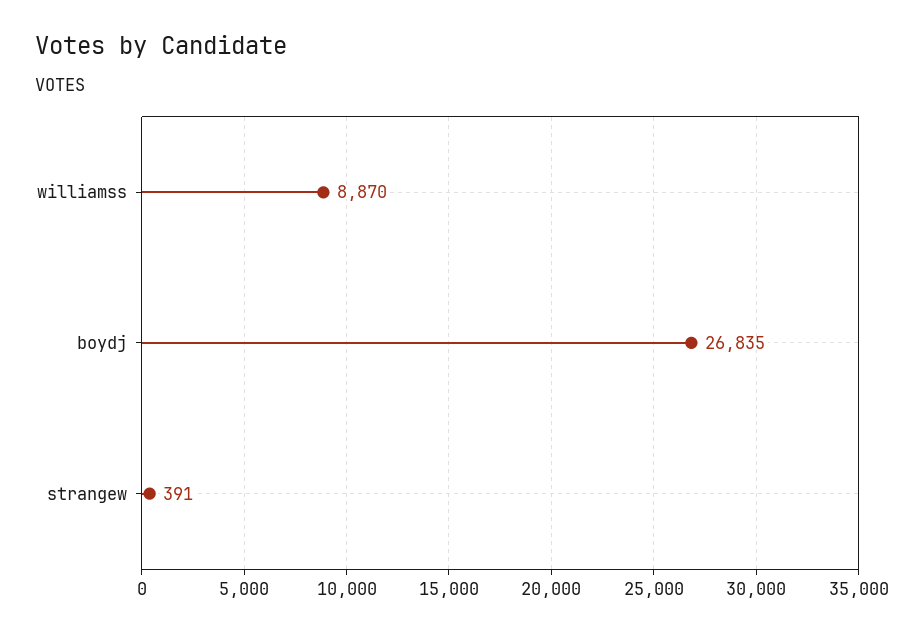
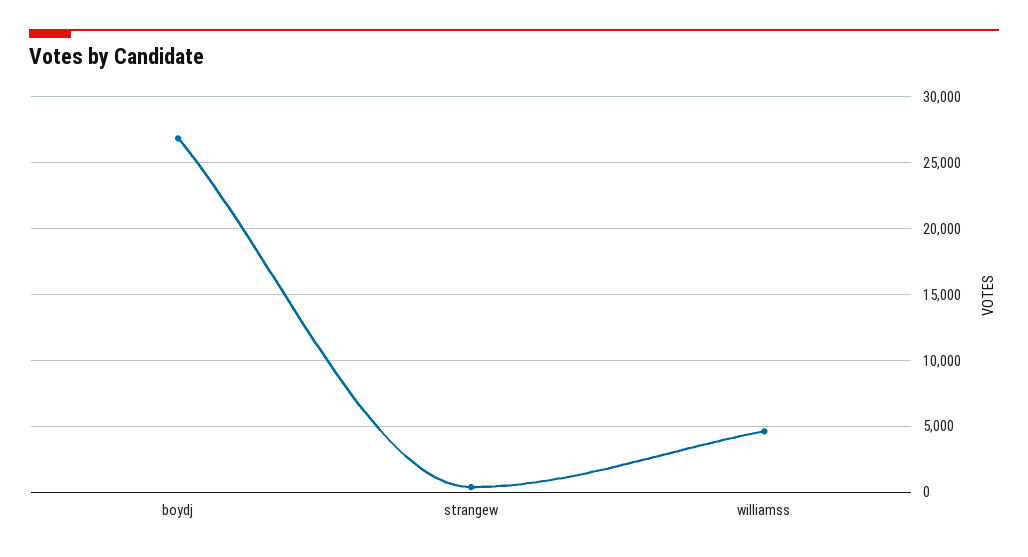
williamss: 8870 -> 4500

